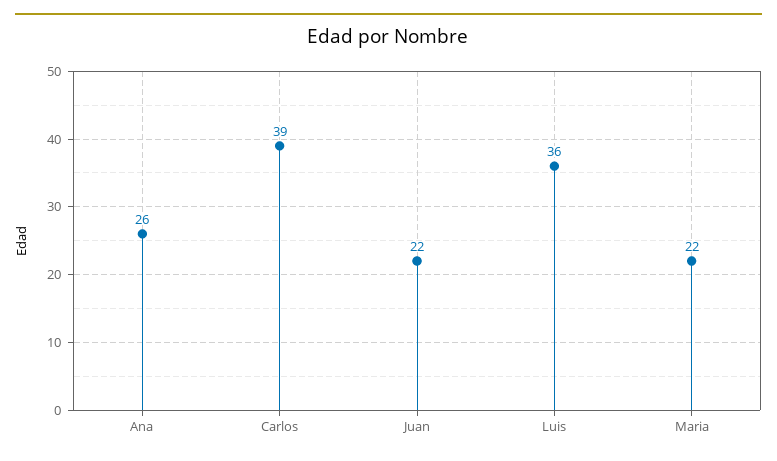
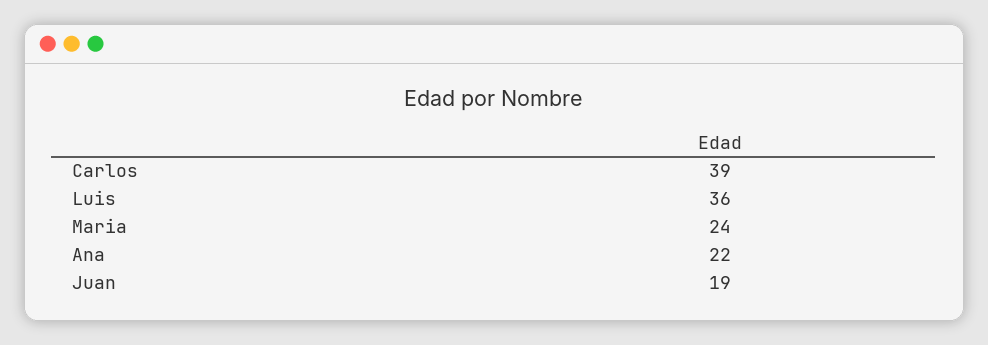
Ana: 26 -> 22
Juan: 22 -> 19
Maria: 22 -> 24

